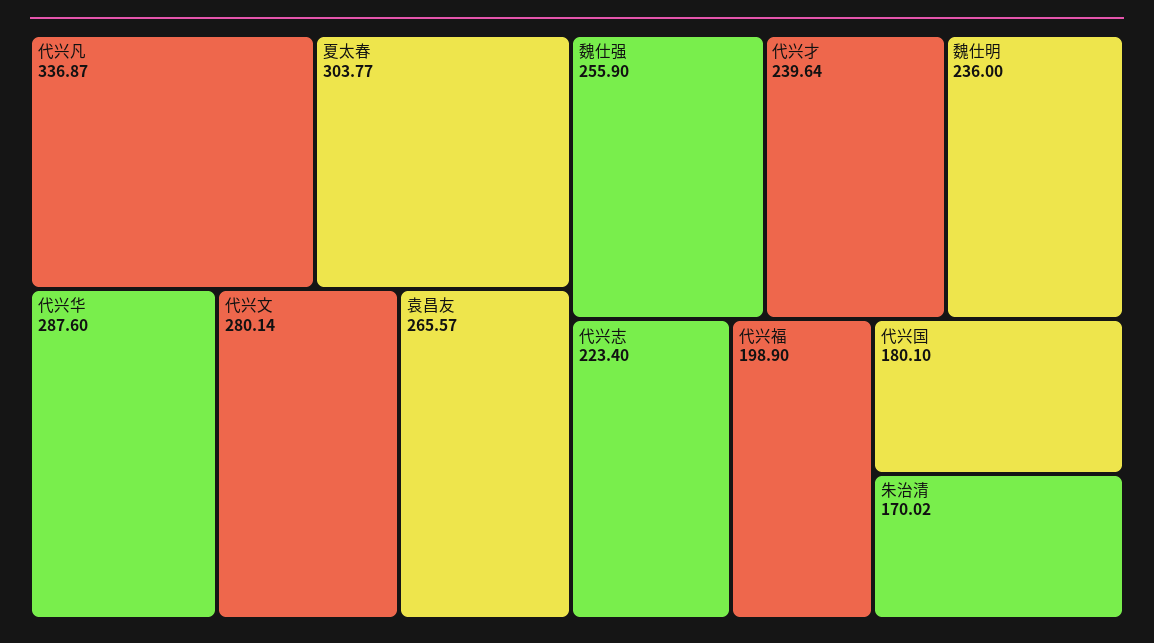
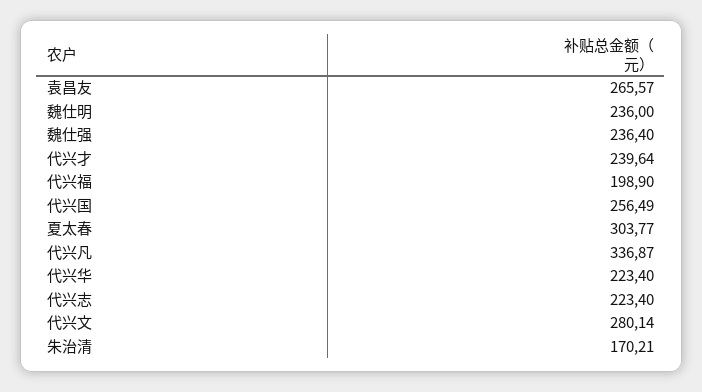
代兴华: 287.6 -> 223.4
魏仕强: 255.9 -> 236.4
代兴国: 180.1 -> 256.49
朱治清: 170.02 -> 170.21

